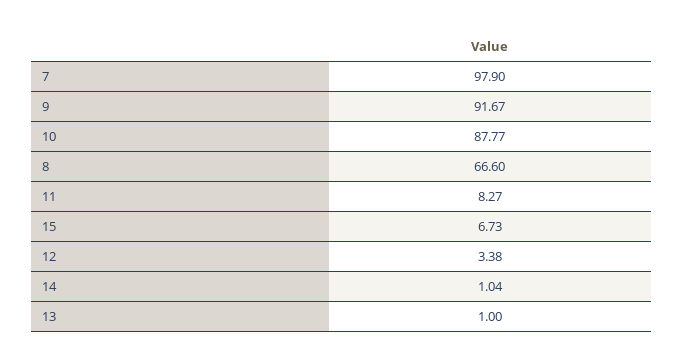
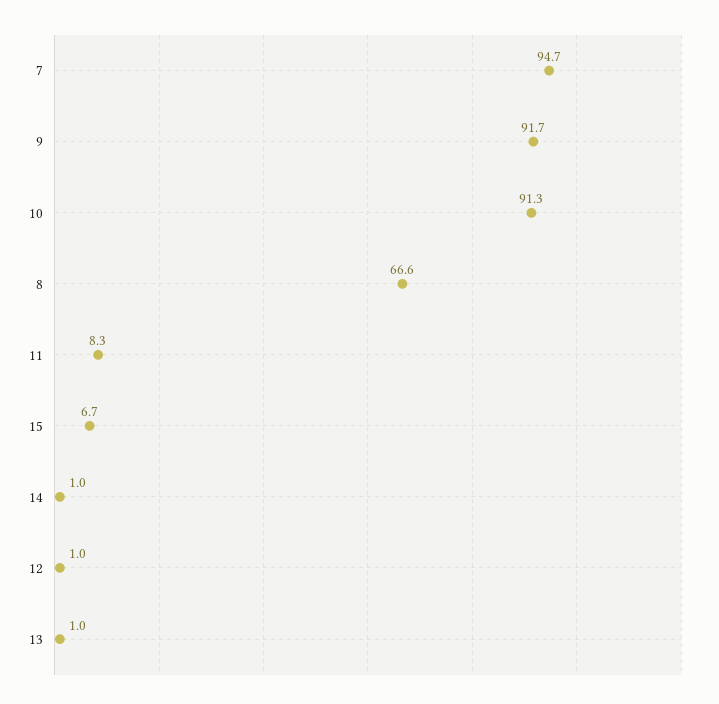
7: 97.9 -> 94.7
10: 87.77 -> 91.3
12: 3.38 -> 1

